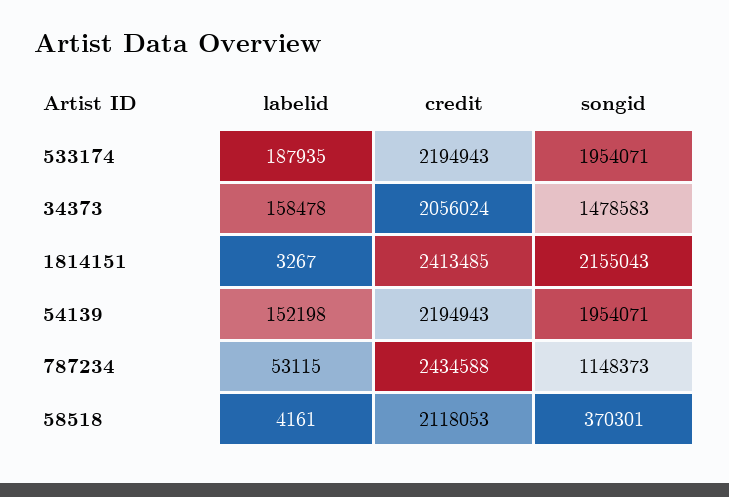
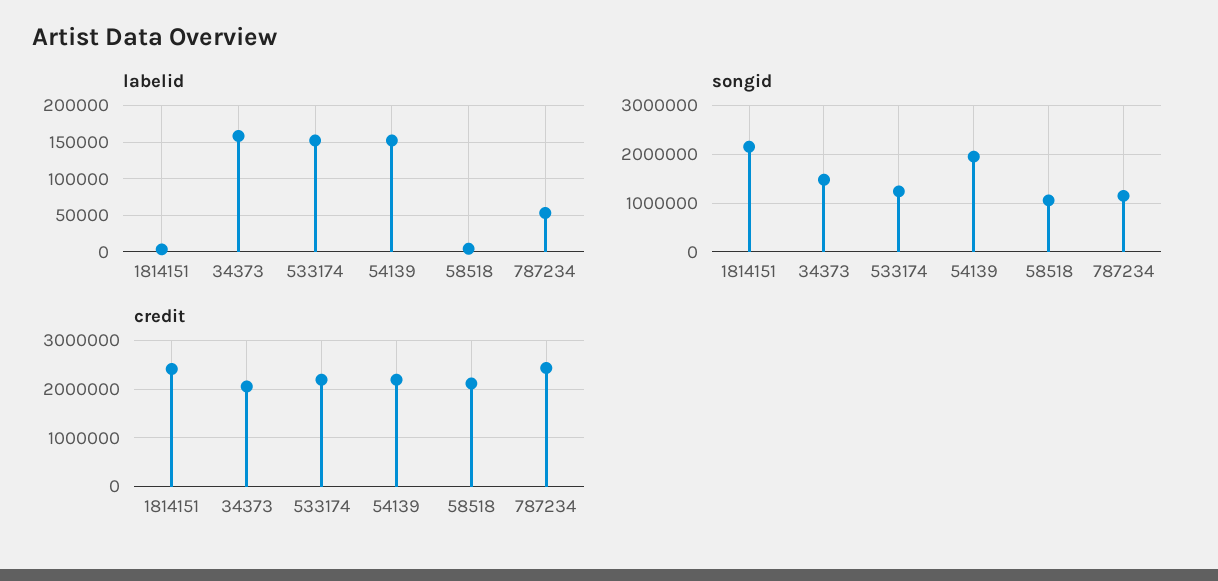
labelid, 533174: 187935 -> 150000
songid, 533174: 1954071 -> 1200000
songid, 58518: 370301 -> 1000000

